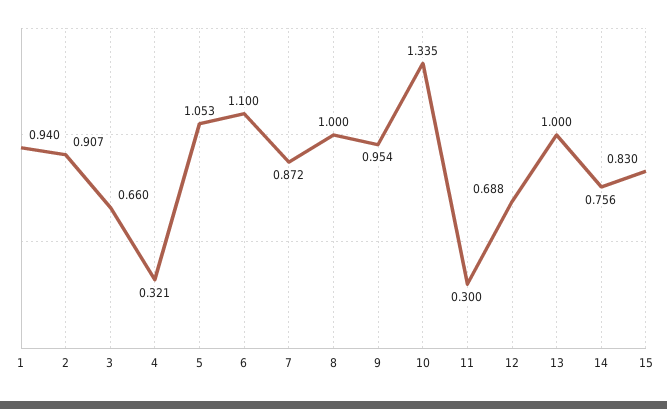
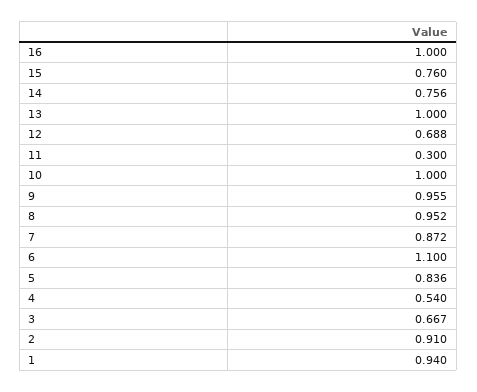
2: 0.907 -> 0.91
3: 0.66 -> 0.667
4: 0.321 -> 0.54
5: 1.053 -> 0.836
8: 1 -> 0.952
9: 0.954 -> 0.955
10: 1.335 -> 1
15: 0.83 -> 0.76
16: none -> 1

